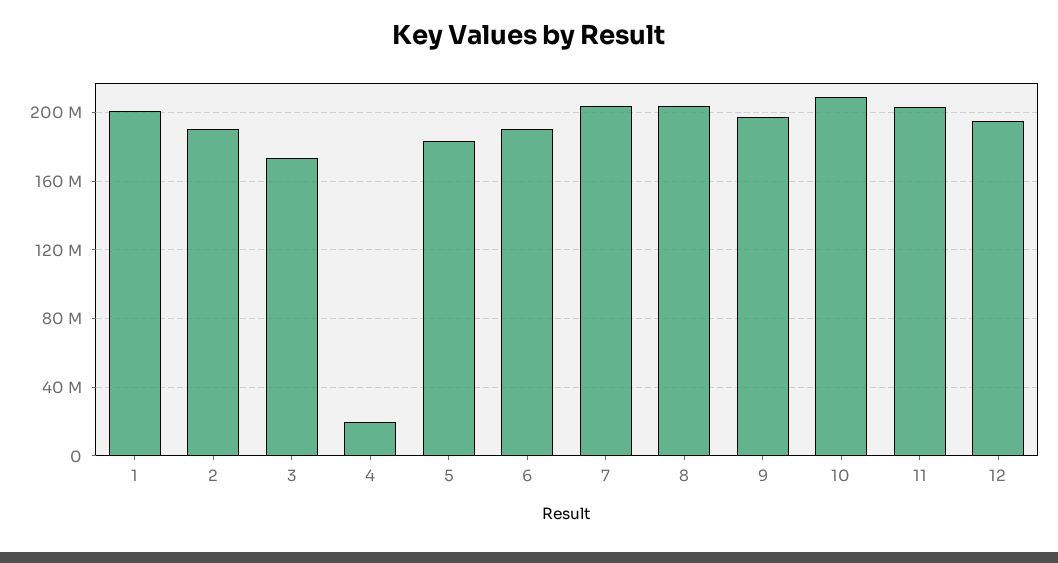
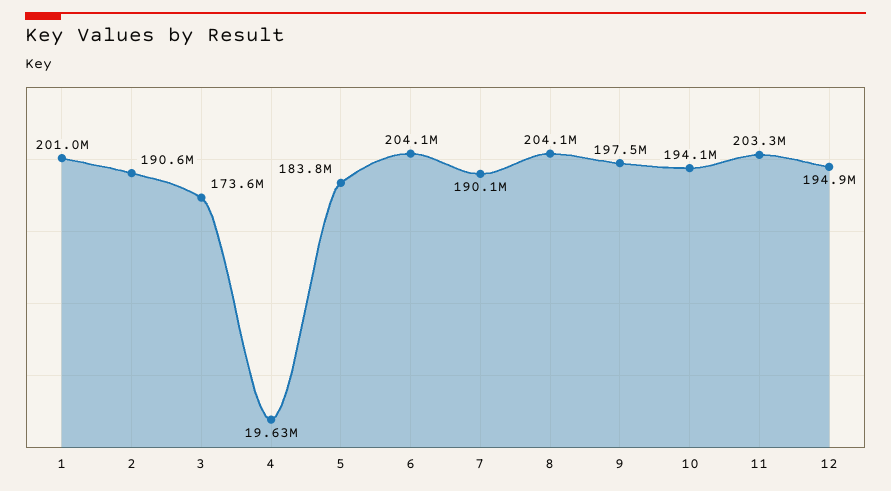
6: 190000000 -> 204100000
7: 205000000 -> 190100000
10: 210000000 -> 194100000

